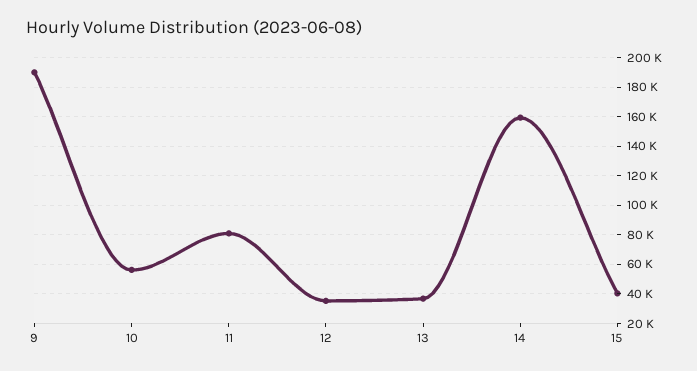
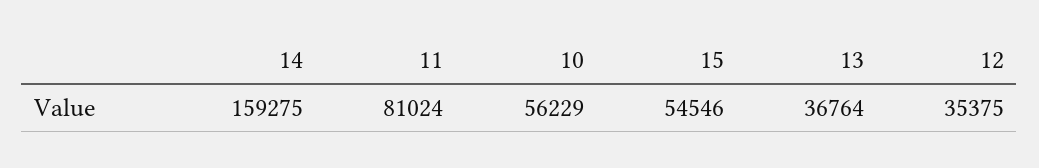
9: 190000 -> none
15: 40000 -> 54546

